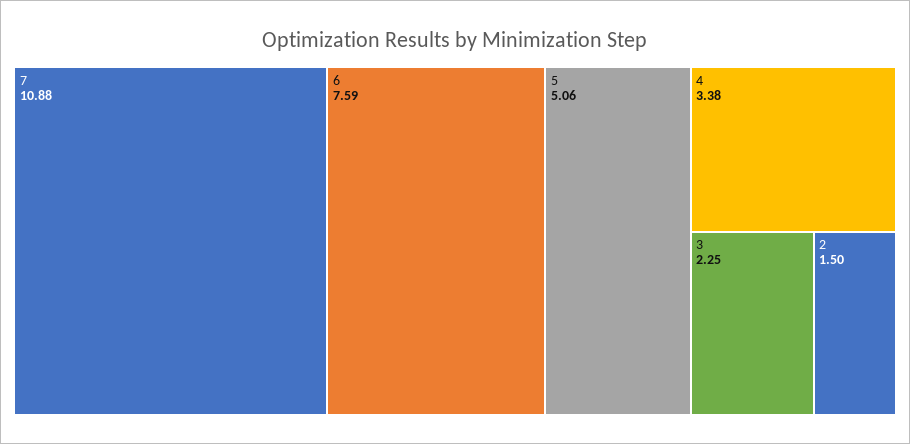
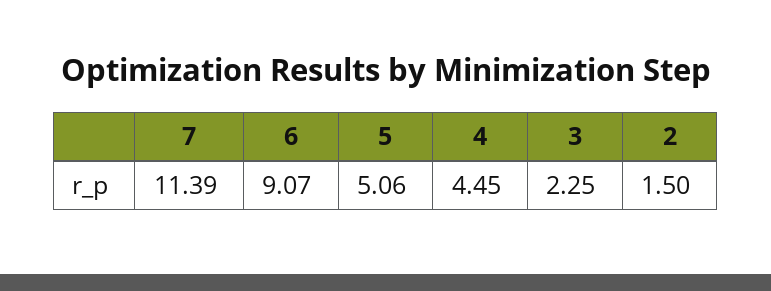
7: 10.88 -> 11.39
6: 7.59 -> 9.07
4: 3.38 -> 4.45

